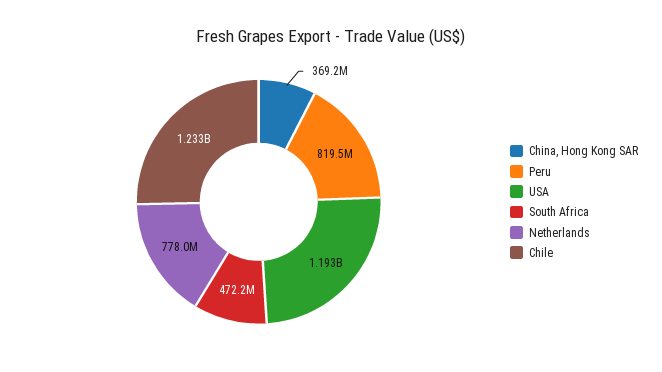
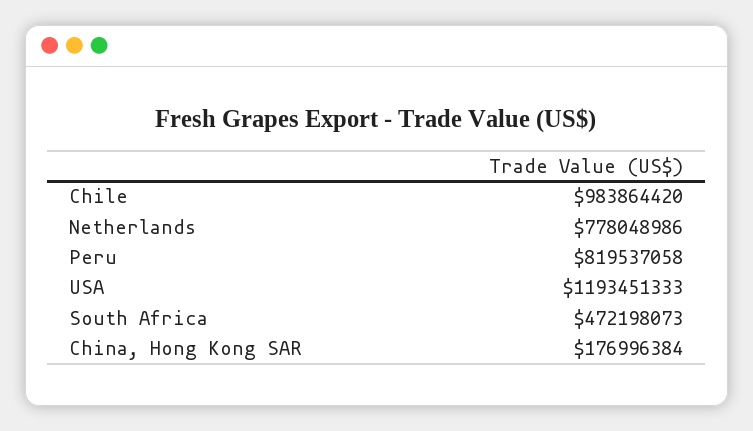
China, Hong Kong SAR: 369200000 -> 176996384
Chile: 1233000000 -> 983864420

